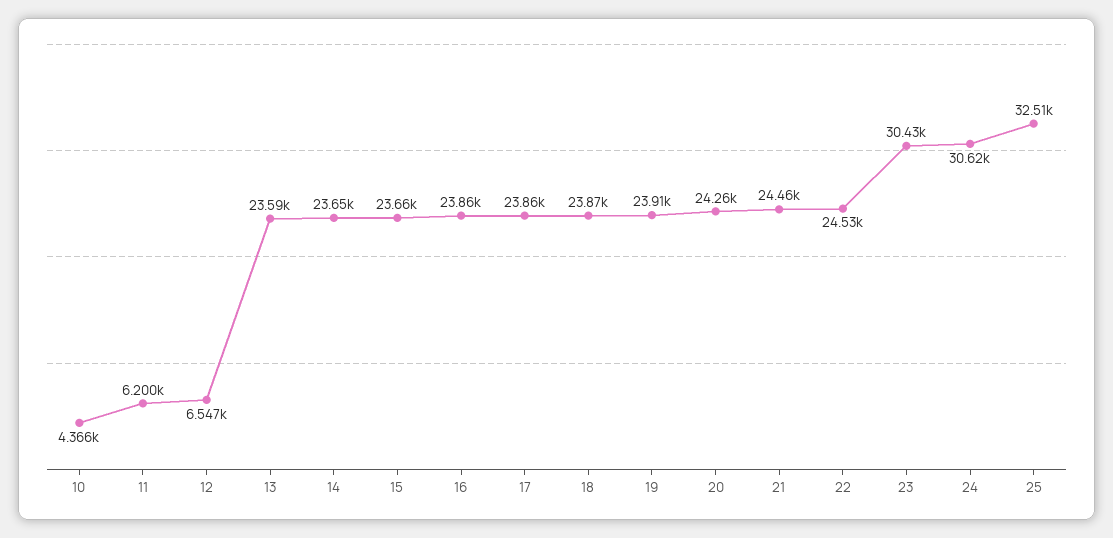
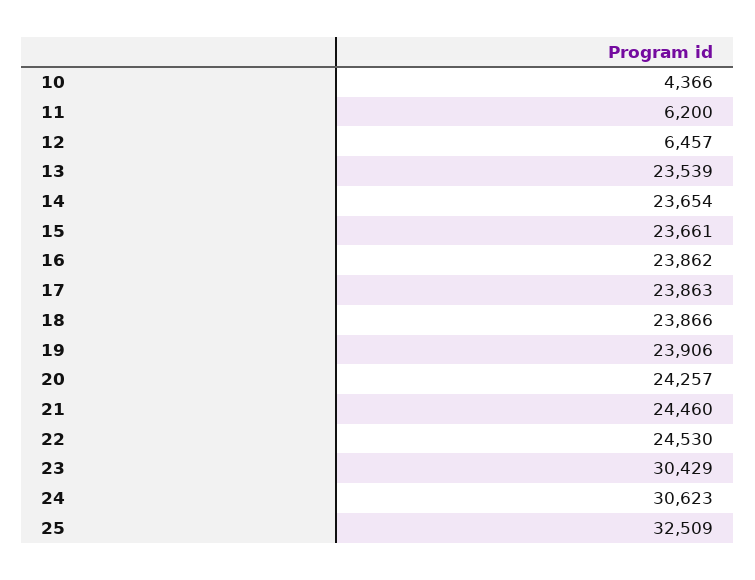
12: 6547 -> 6457
13: 23590 -> 23539

